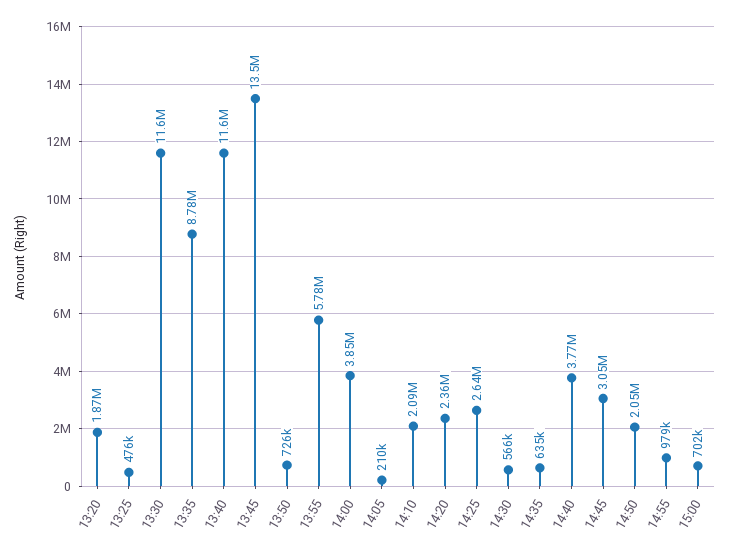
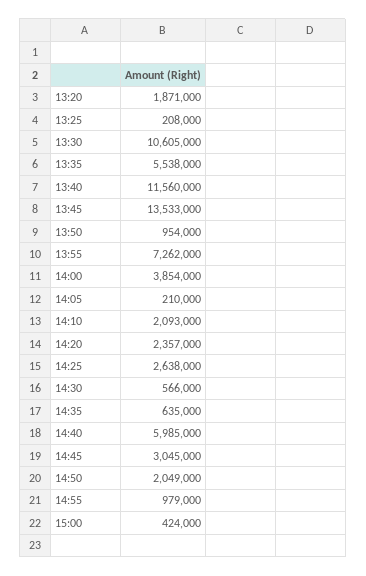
13:25: 476000 -> 208000
13:30: 11600000 -> 10605000
13:35: 8780000 -> 5538000
13:50: 726000 -> 954000
13:55: 5780000 -> 7262000
14:40: 3770000 -> 5985000
15:00: 702000 -> 424000

